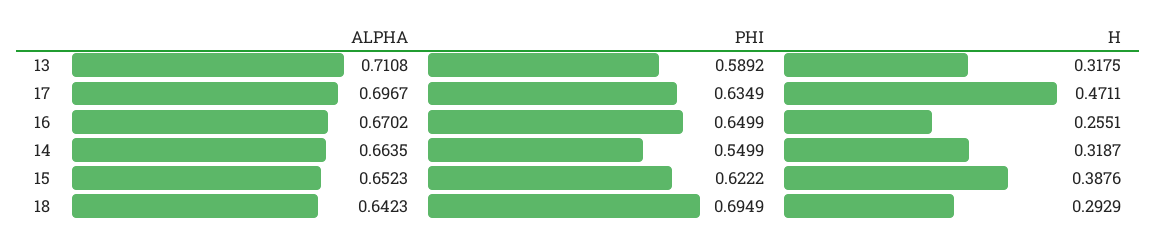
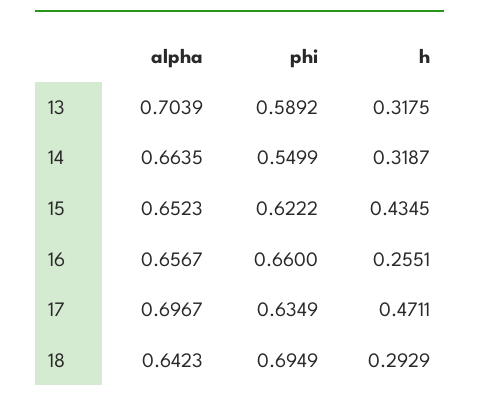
ALPHA, 13: 0.7108 -> 0.7039
ALPHA, 16: 0.6702 -> 0.6567
PHI, 16: 0.6499 -> 0.66
H, 15: 0.3876 -> 0.4345

